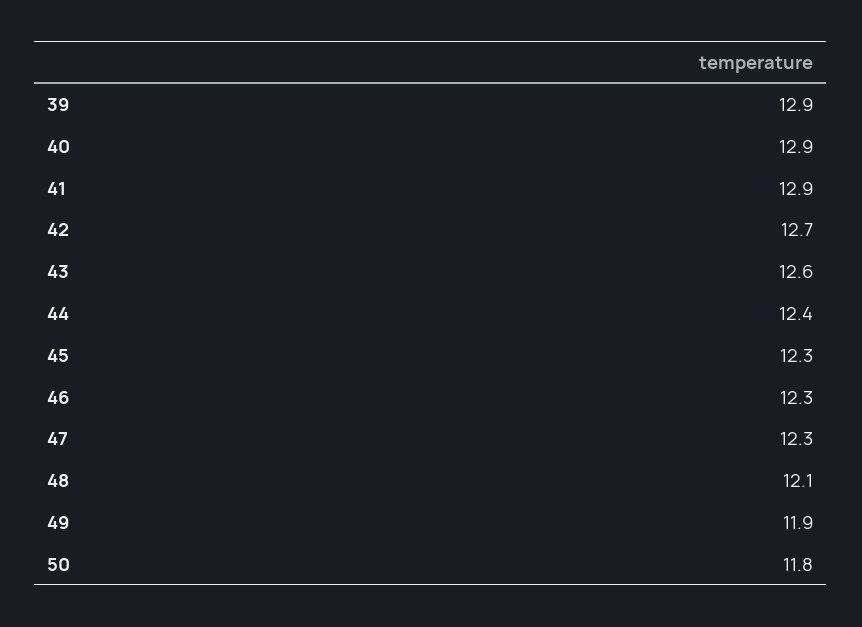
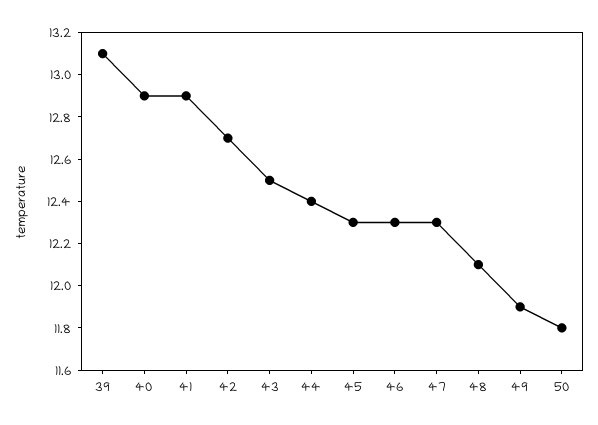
39: 12.9 -> 13.1
43: 12.6 -> 12.5

